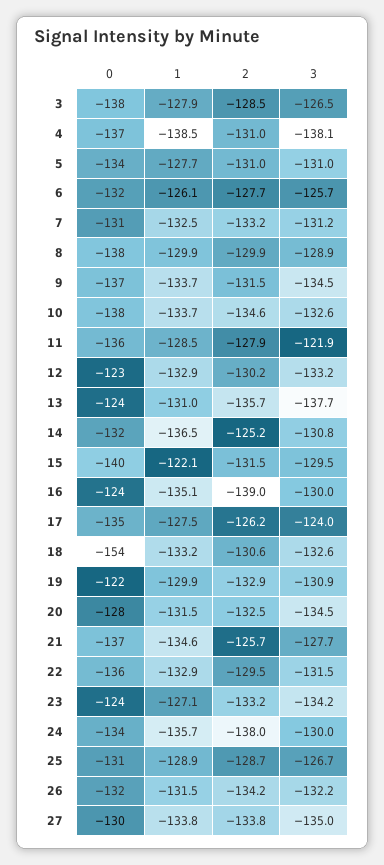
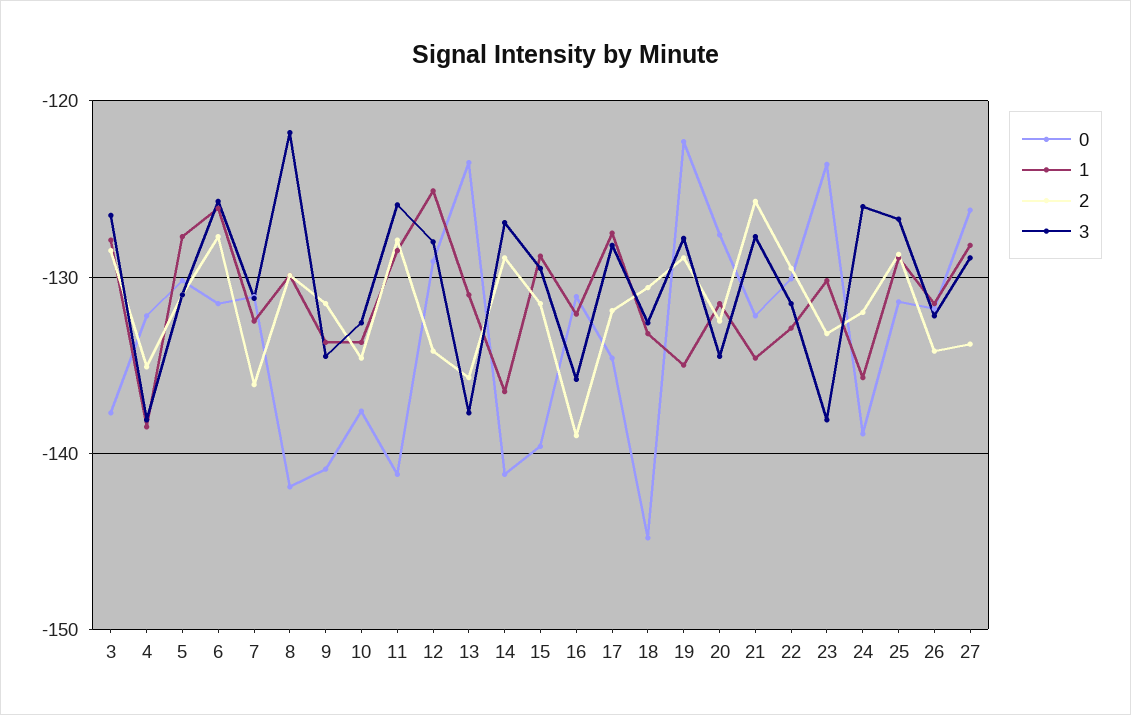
0, 4: -137 -> -132
2, 4: -131 -> -135
0, 5: -134 -> -130
2, 7: -133.2 -> -136
0, 8: -138 -> -142
3, 8: -128.9 -> -122
0, 9: -137 -> -141
0, 11: -136 -> -141
3, 11: -121.9 -> -126
0, 12: -123 -> -129
1, 12: -132.9 -> -125
2, 12: -130.2 -> -134
3, 12: -133.2 -> -128
0, 14: -132 -> -141
2, 14: -125.2 -> -129
3, 14: -130.8 -> -127
1, 15: -122.1 -> -129
0, 16: -124 -> -131
1, 16: -135.1 -> -132
3, 16: -130 -> -136
2, 17: -126.2 -> -132
3, 17: -124 -> -128
0, 18: -154 -> -145
1, 19: -129.9 -> -135
2, 19: -132.9 -> -129
3, 19: -130.9 -> -128
0, 21: -137 -> -132
0, 22: -136 -> -130
1, 23: -127.1 -> -130
3, 23: -134.2 -> -138
0, 24: -134 -> -139
2, 24: -138 -> -132
3, 24: -130 -> -126
0, 27: -130 -> -126
1, 27: -133.8 -> -128
3, 27: -135 -> -129

